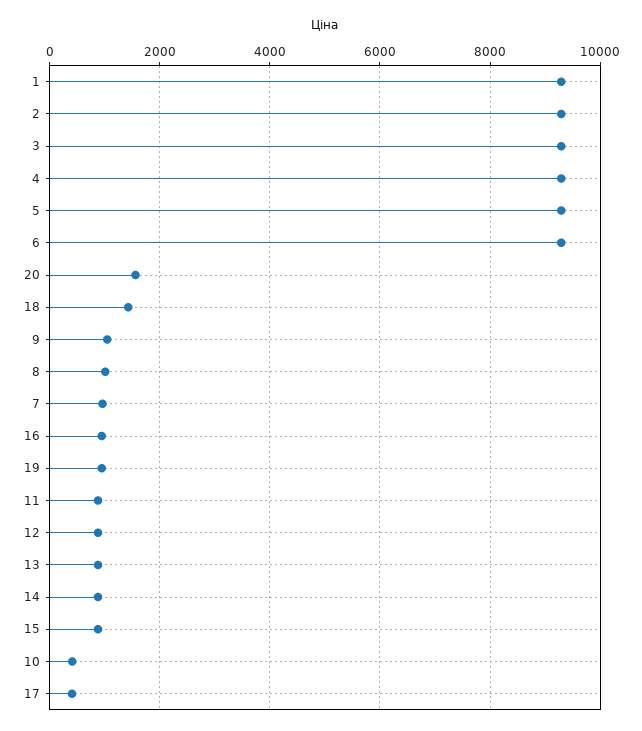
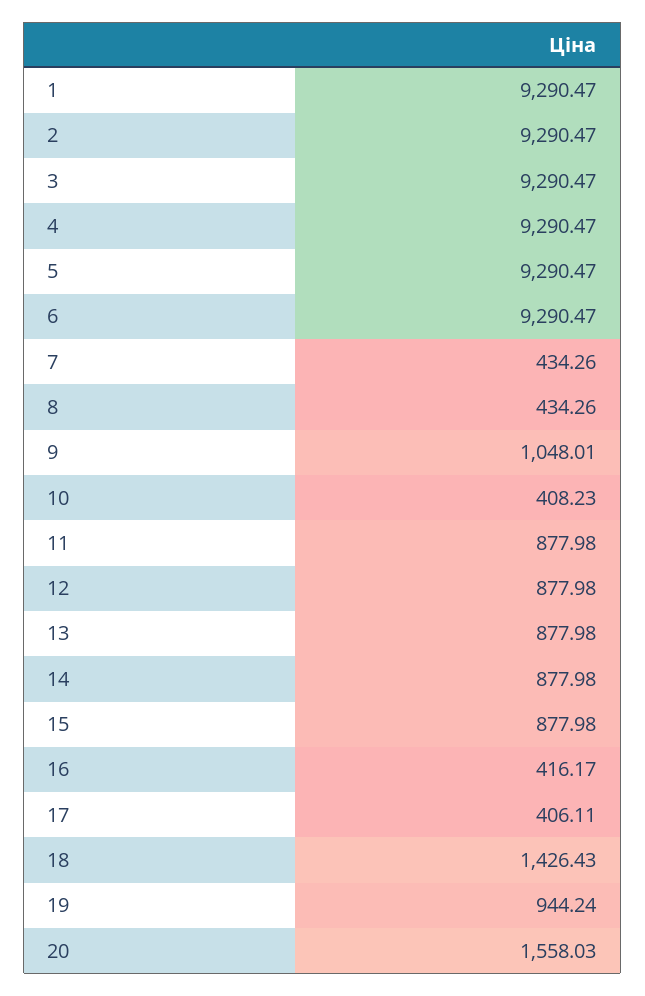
8: 1000 -> 434.26
7: 1000 -> 434.26
16: 1000 -> 416.17

